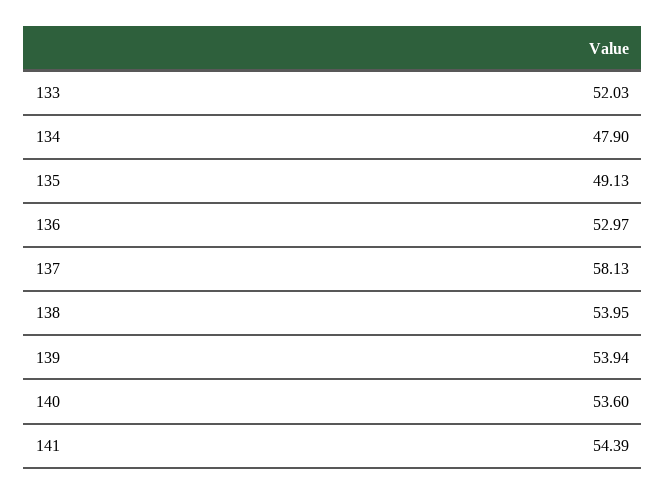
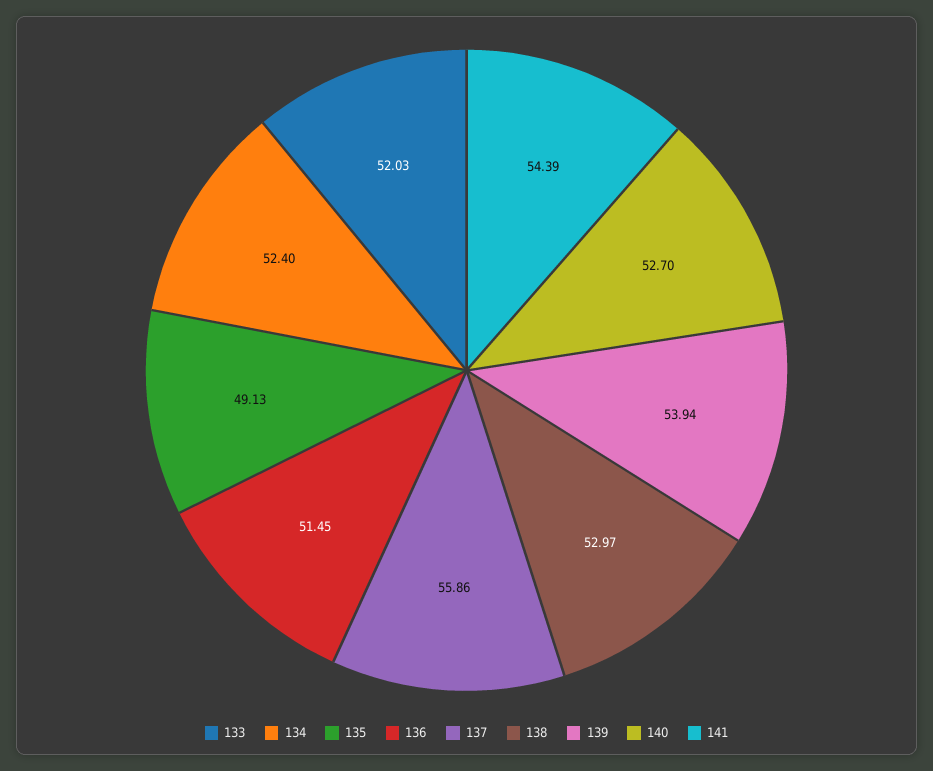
134: 47.9 -> 52.4
136: 52.97 -> 51.45
137: 58.13 -> 55.86
138: 53.95 -> 52.97
140: 53.6 -> 52.7

